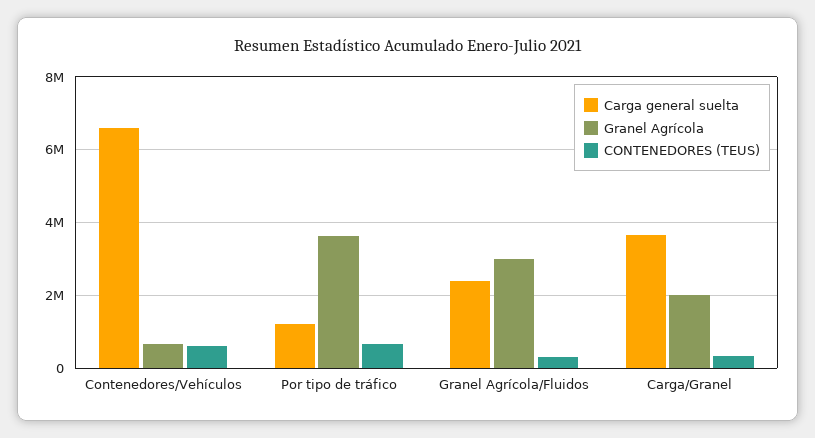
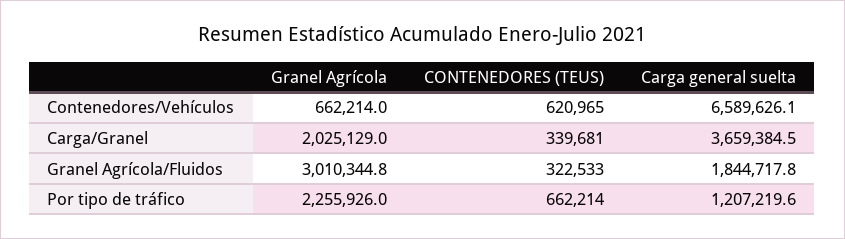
Granel Agrícola, Por tipo de tráfico: 3600000 -> 2255926
Carga general suelta, Granel Agrícola/Fluidos: 2400000 -> 1844717.8

